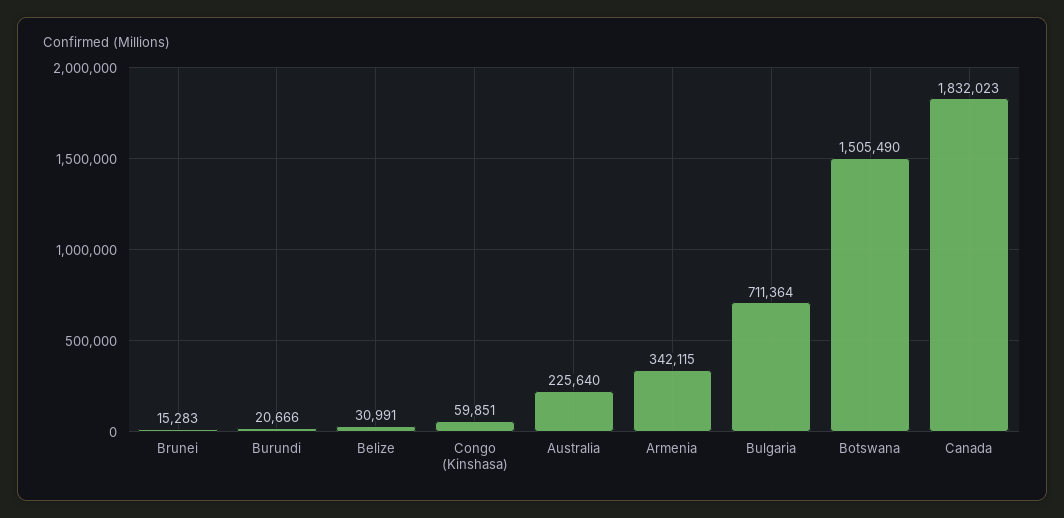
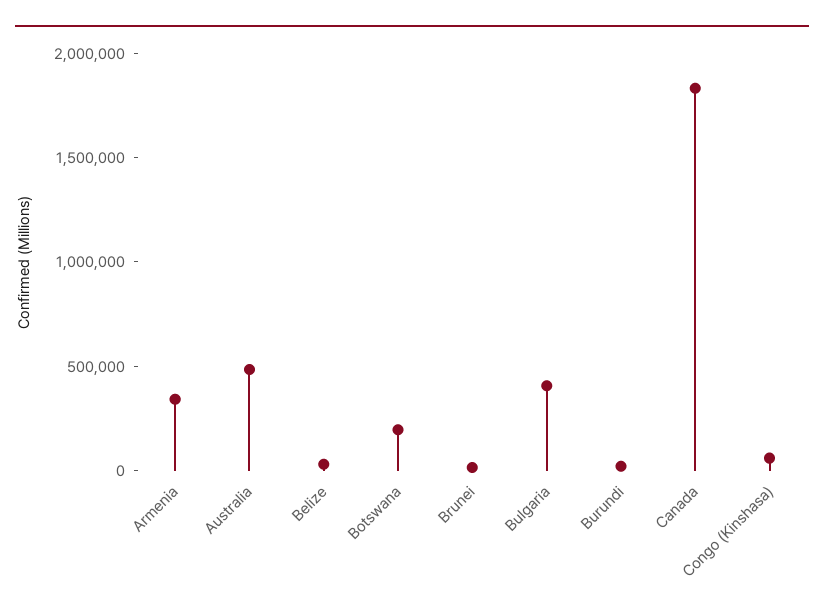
Australia: 225640 -> 500000
Bulgaria: 711364 -> 400000
Botswana: 1505490 -> 200000

